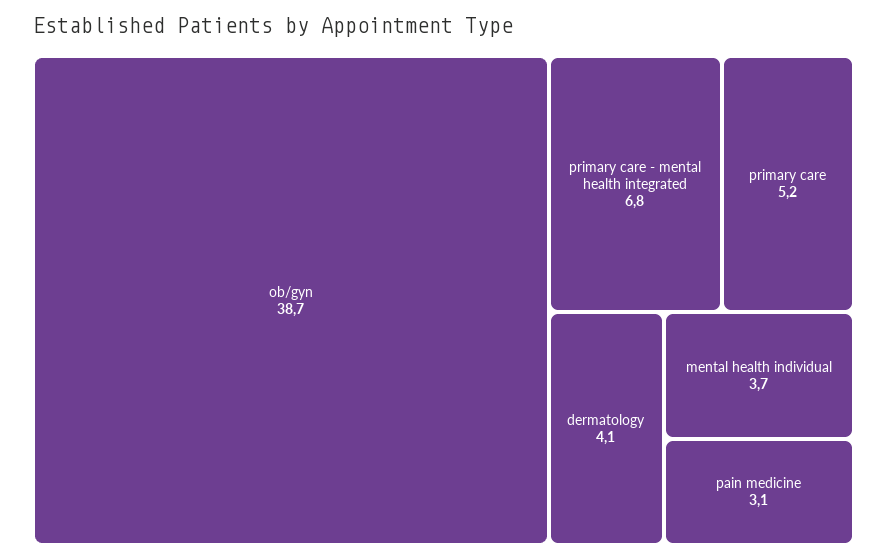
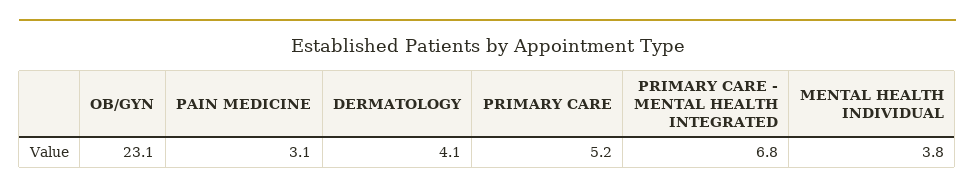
ob/gyn: 38.7 -> 23.1
mental health individual: 3.7 -> 3.8

